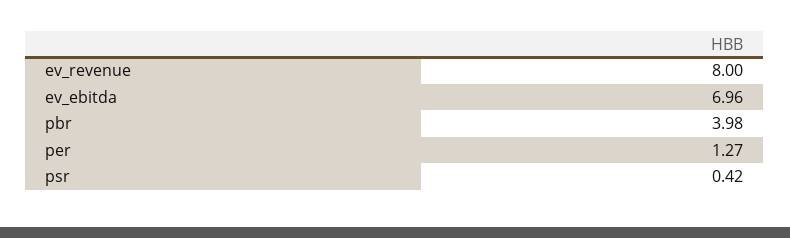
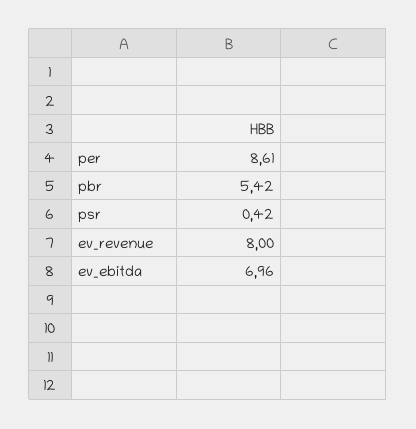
pbr: 3.98 -> 5.42
per: 1.27 -> 8.61

